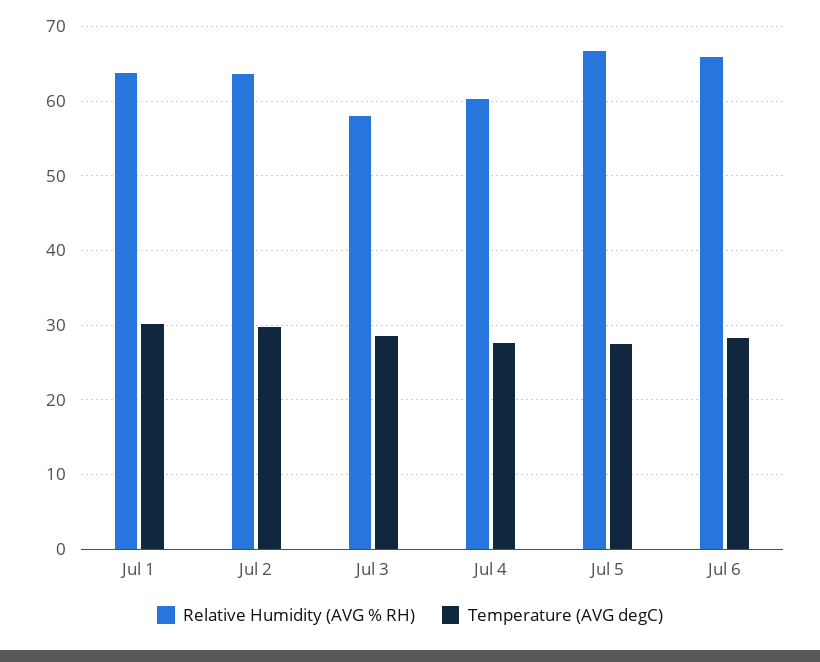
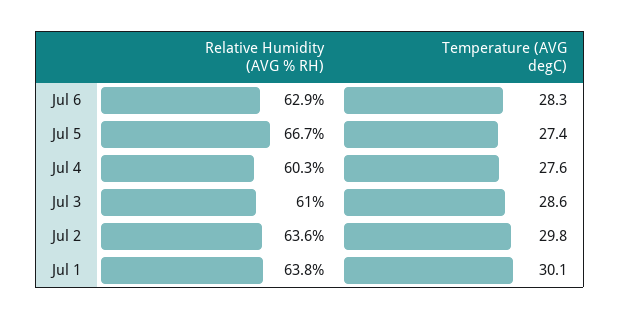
Relative Humidity (AVG % RH), Jul 3: 58 -> 61
Relative Humidity (AVG % RH), Jul 6: 66 -> 62.9

